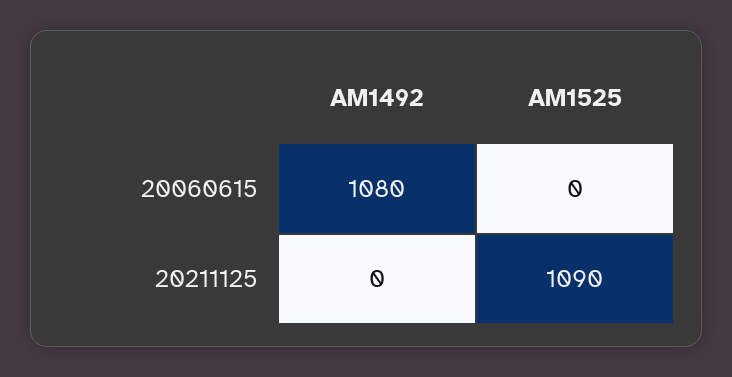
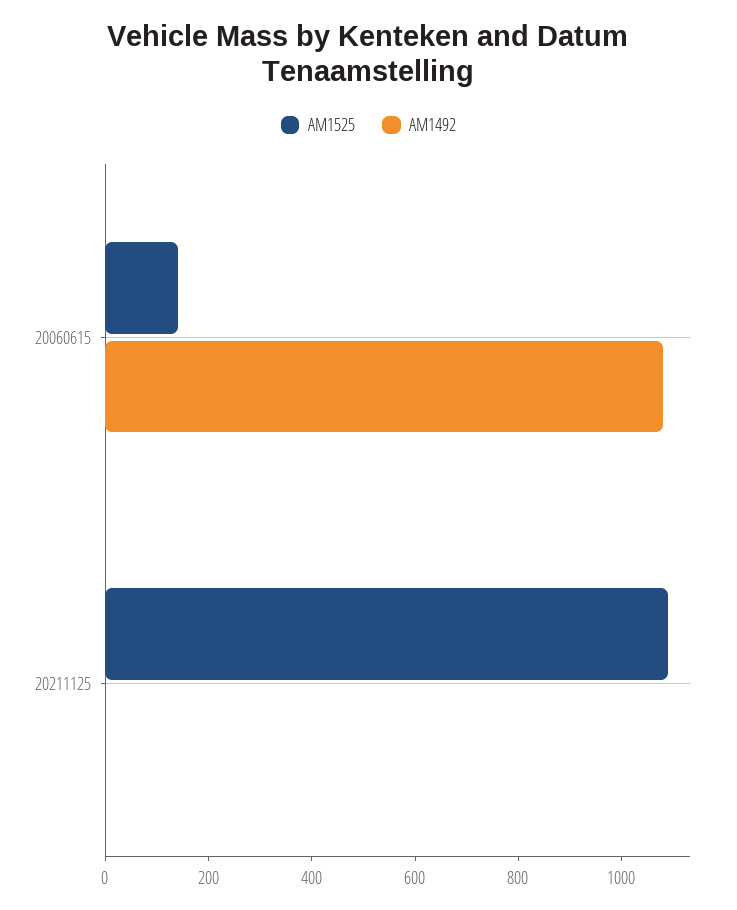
AM1525, 20060615: 0 -> 150

